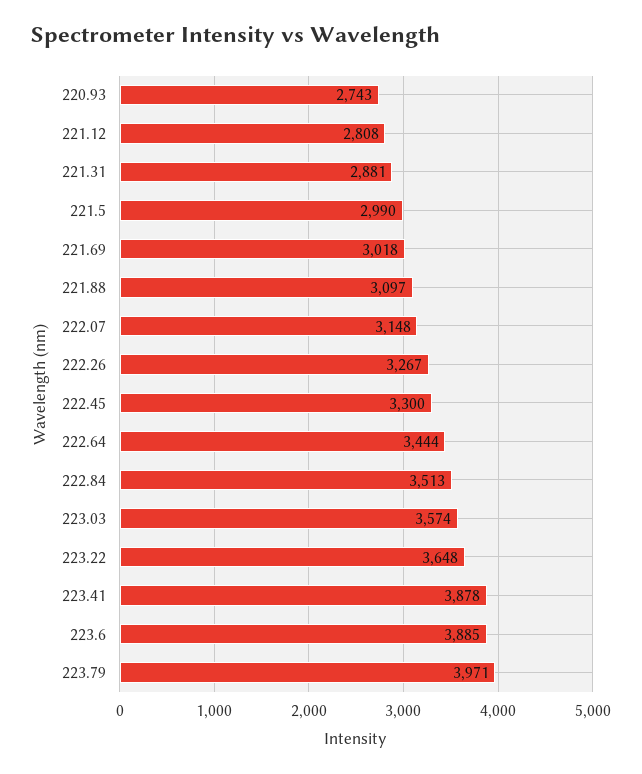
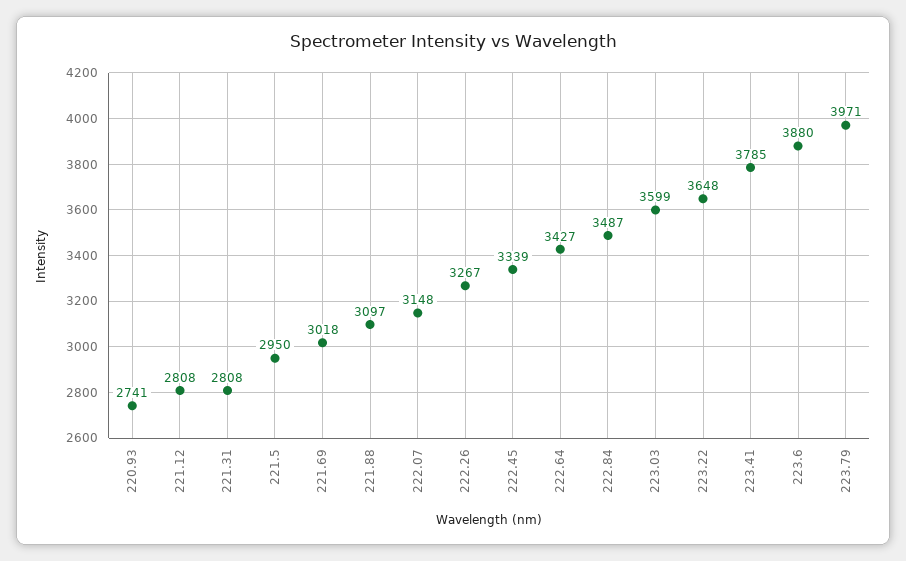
220.93: 2743 -> 2741
221.31: 2881 -> 2808
221.5: 2990 -> 2950
222.45: 3300 -> 3339
222.64: 3444 -> 3427
222.84: 3513 -> 3487
223.03: 3574 -> 3599
223.41: 3878 -> 3785
223.6: 3885 -> 3880

